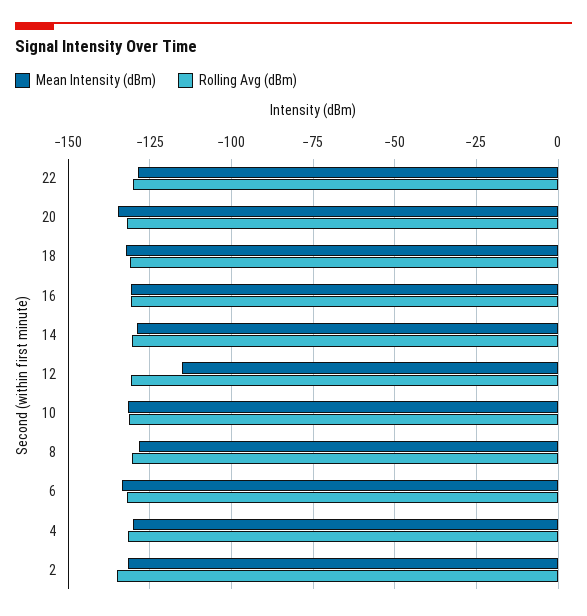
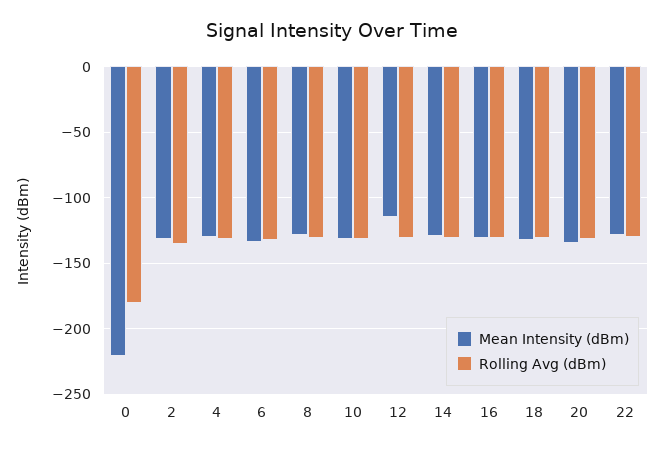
Mean Intensity (dBm), 0: none -> -220
Rolling Avg (dBm), 0: none -> -180

